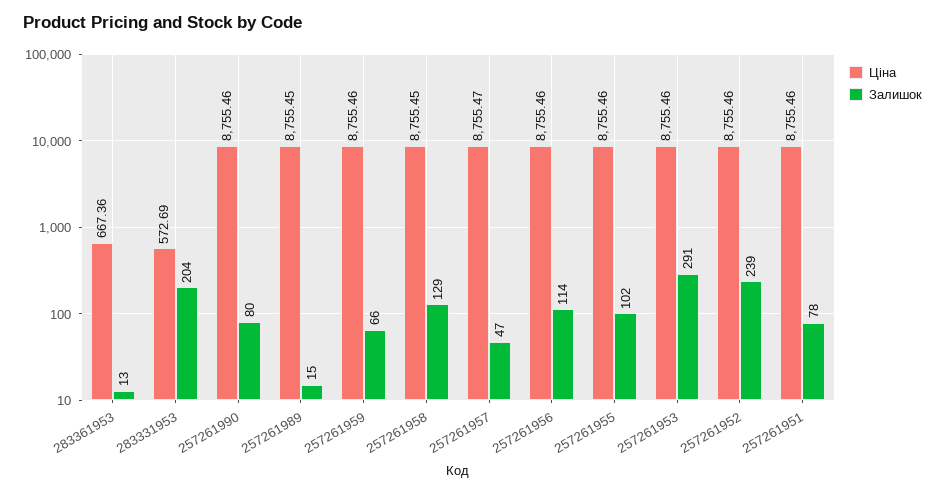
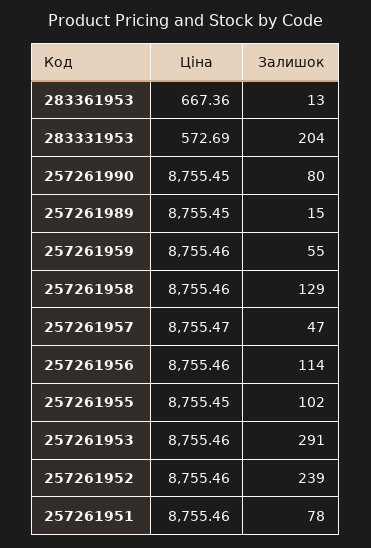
Ціна, 257261990: 8755.46 -> 8755.45
Залишок, 257261959: 66 -> 55
Ціна, 257261958: 8755.45 -> 8755.46
Ціна, 257261955: 8755.46 -> 8755.45

